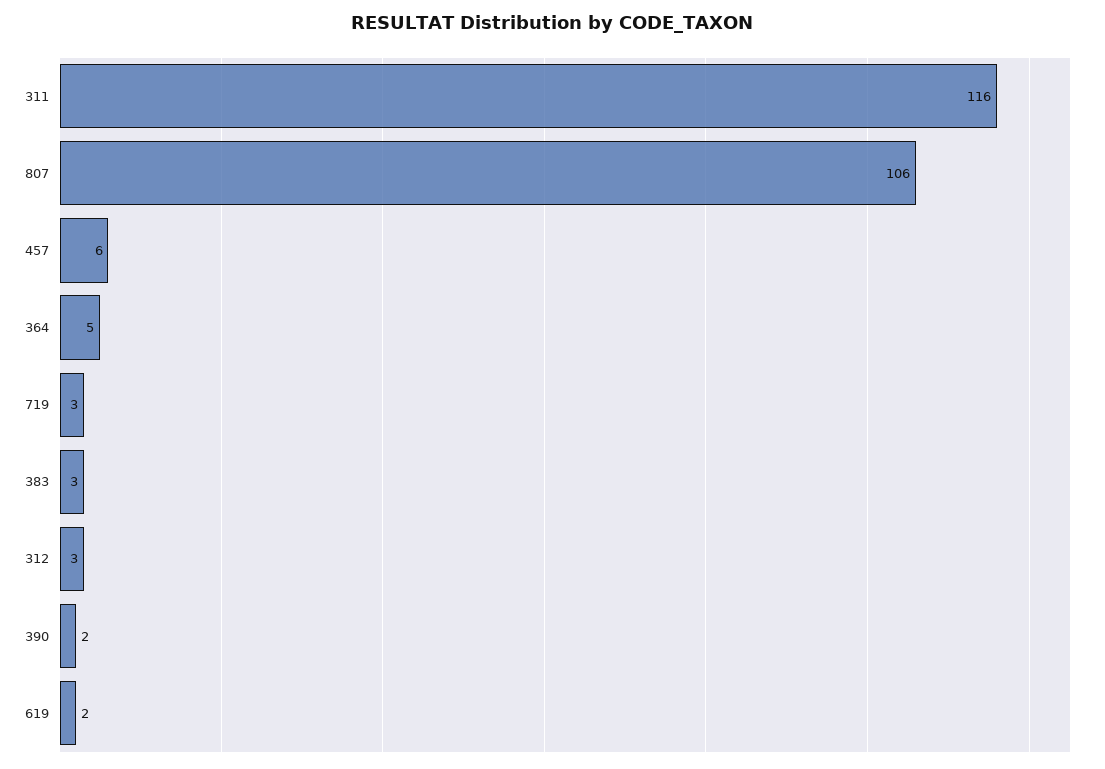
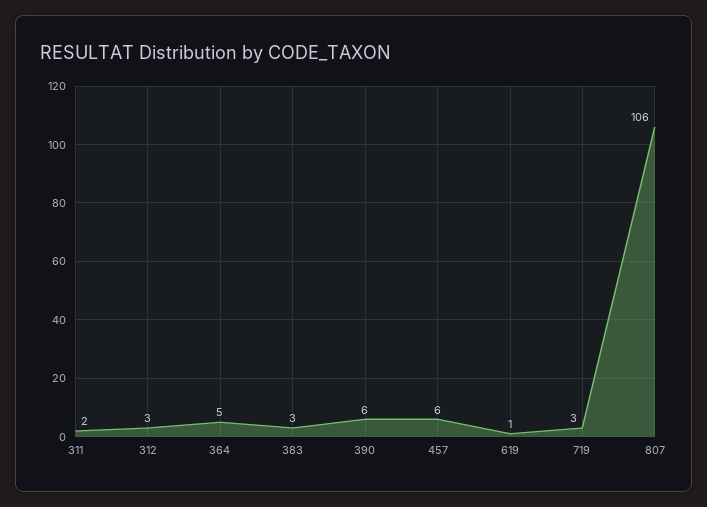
311: 116 -> 2
390: 2 -> 6
619: 2 -> 1

